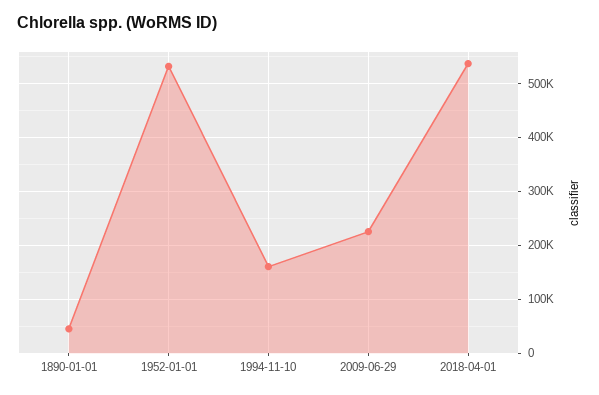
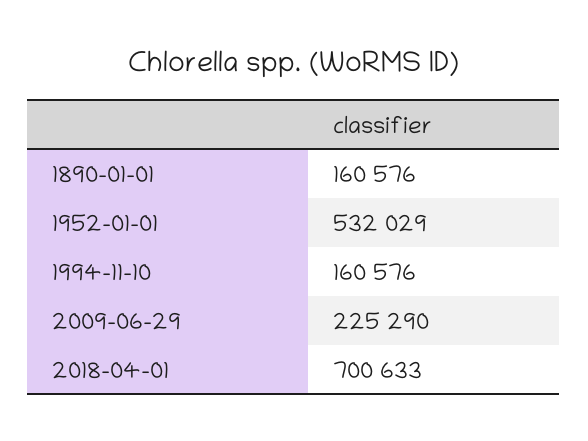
1890-01-01: 40000 -> 160576
2018-04-01: 540000 -> 700633

